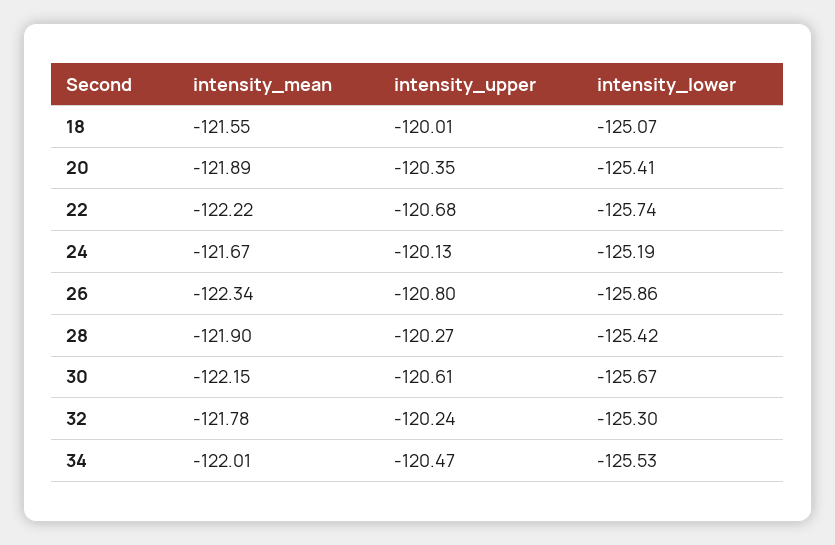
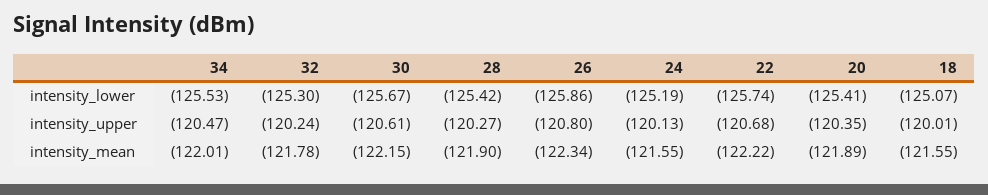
intensity_mean, 24: -121.67 -> -121.55

